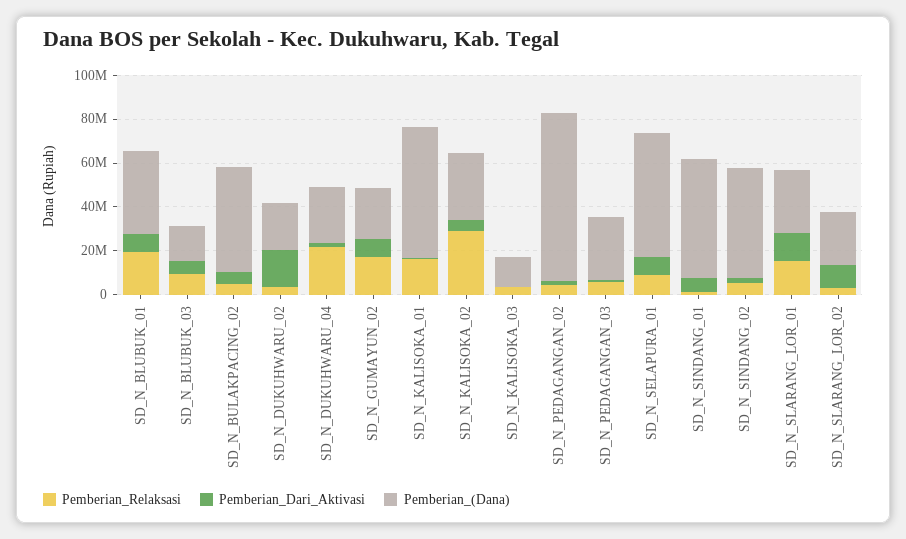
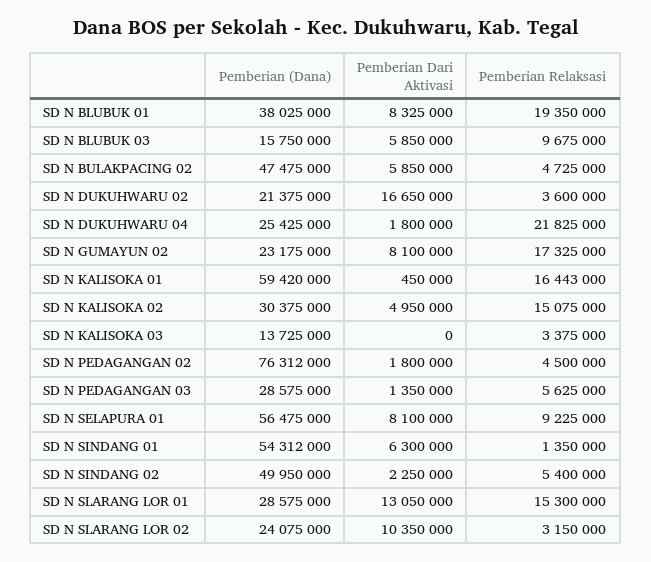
Pemberian_Relaksasi, SD_N_KALISOKA_02: 30000000 -> 15075000

